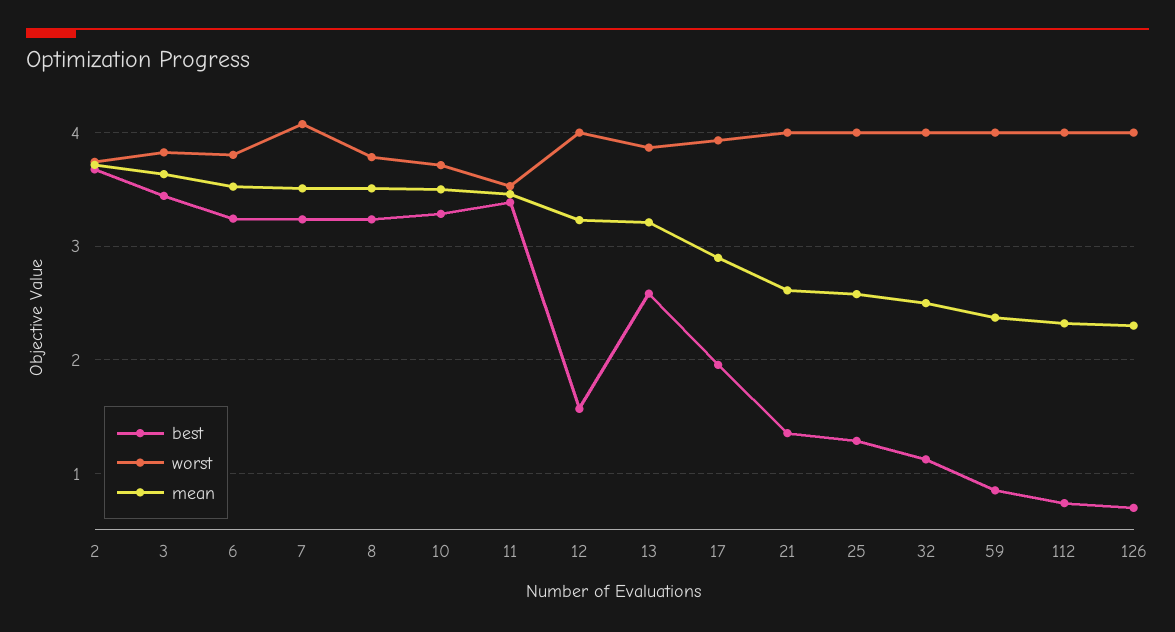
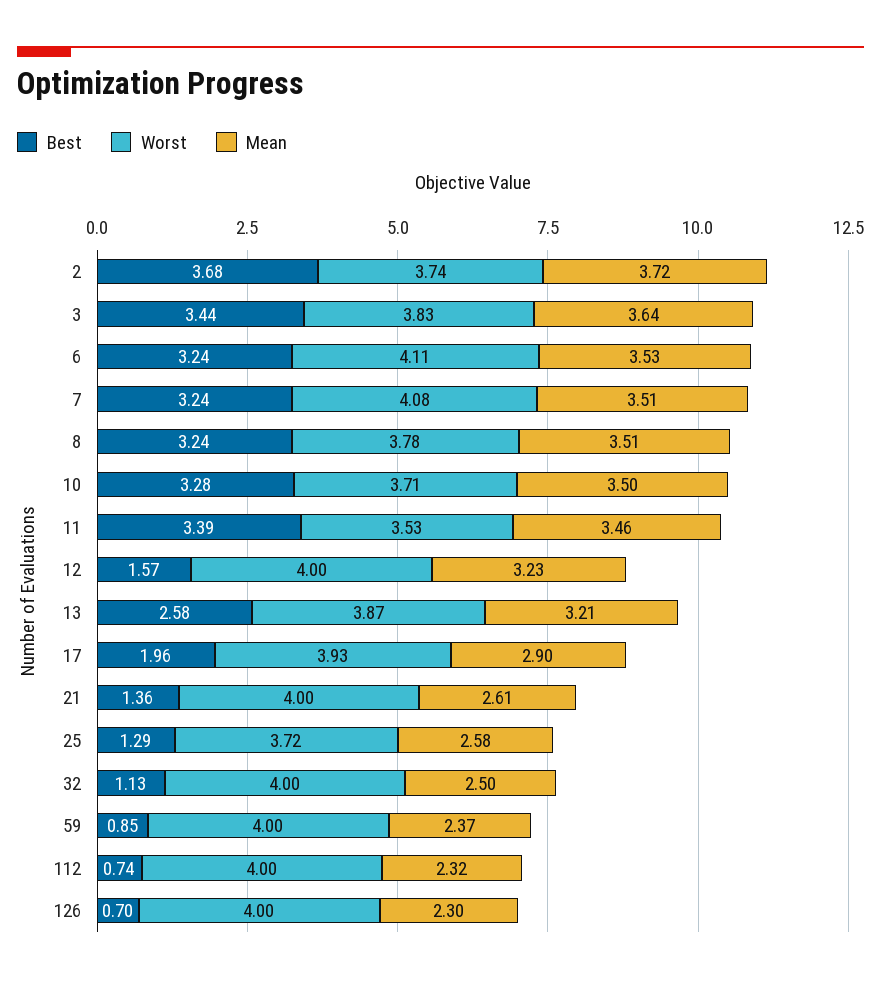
worst, 6: 3.8 -> 4.11
worst, 25: 4 -> 3.72

